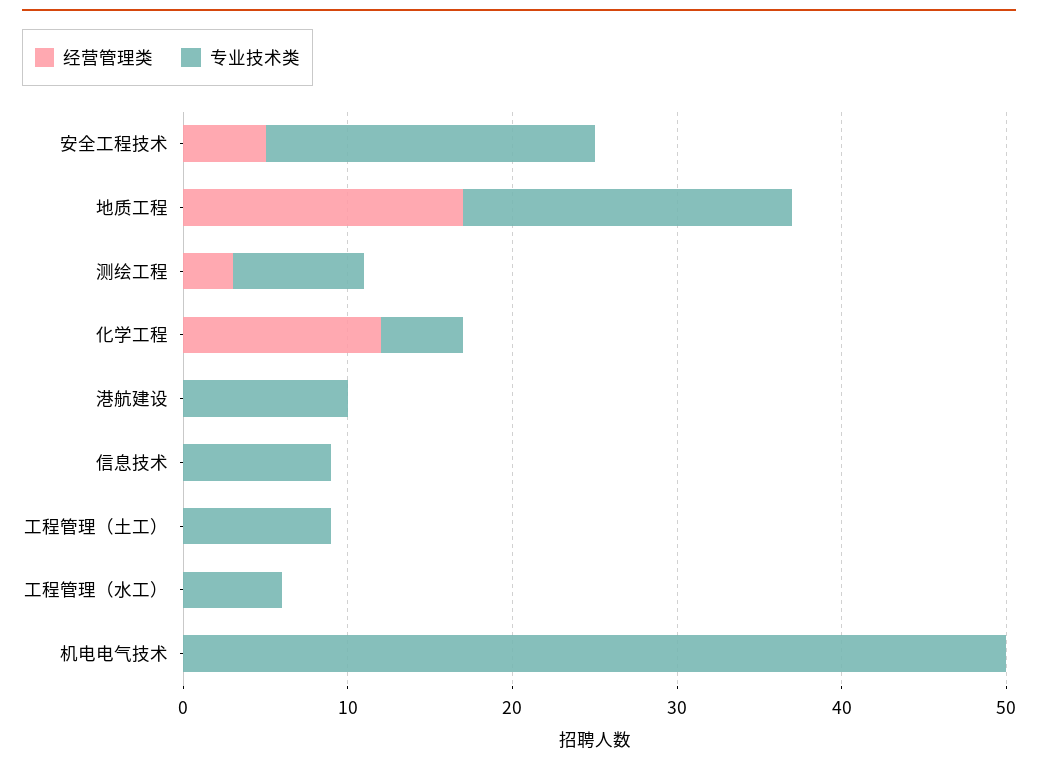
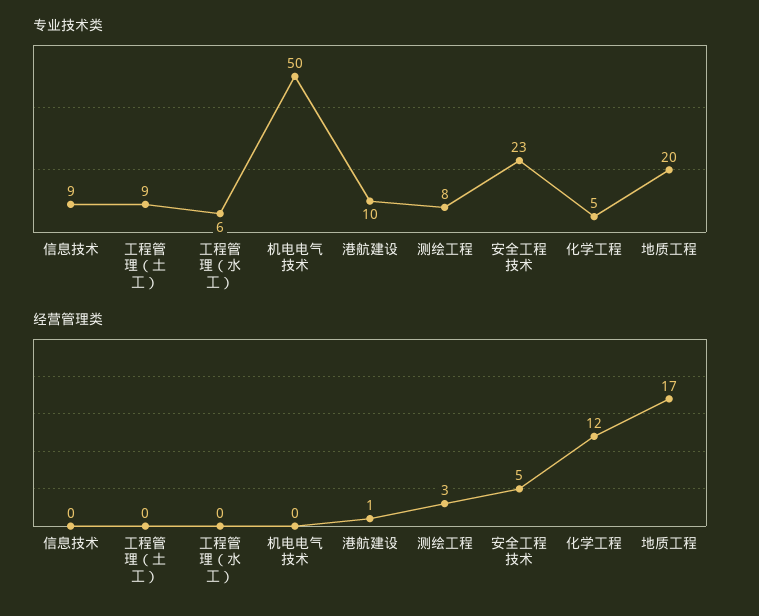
专业技术类, 安全工程技术: 20 -> 23
经营管理类, 港航建设: 0 -> 1

